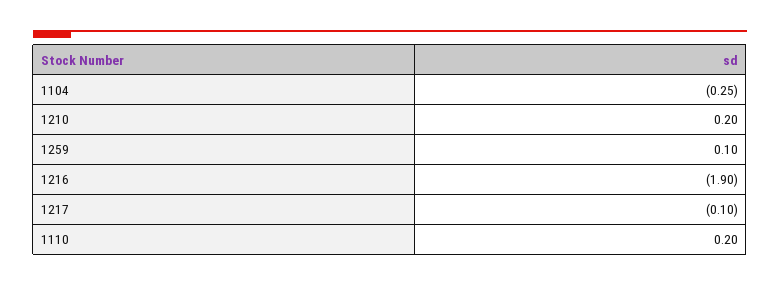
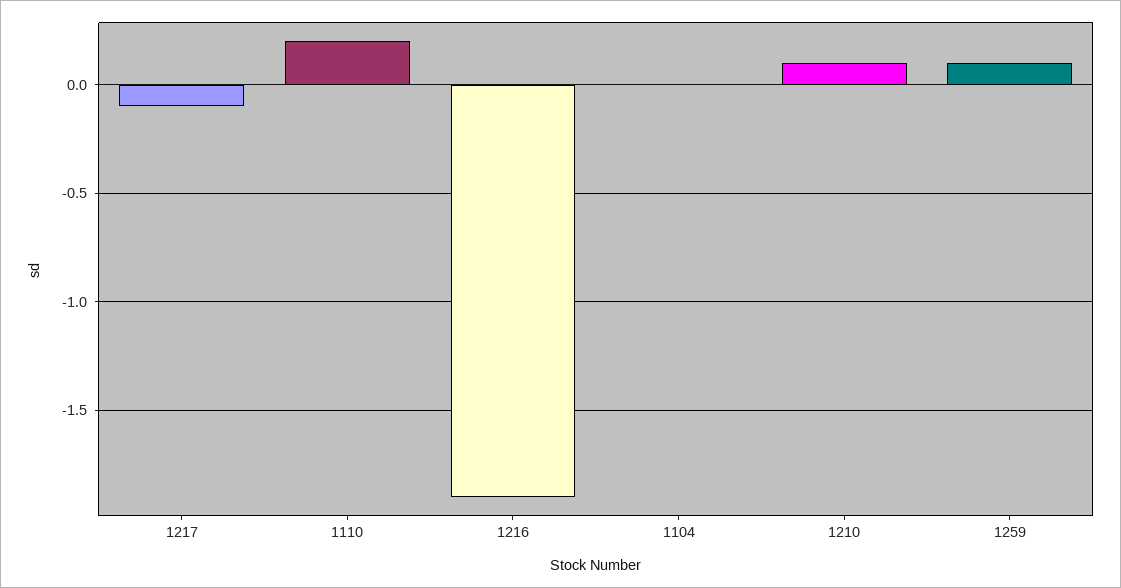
1104: -0.25 -> 0
1210: 0.2 -> 0.1

